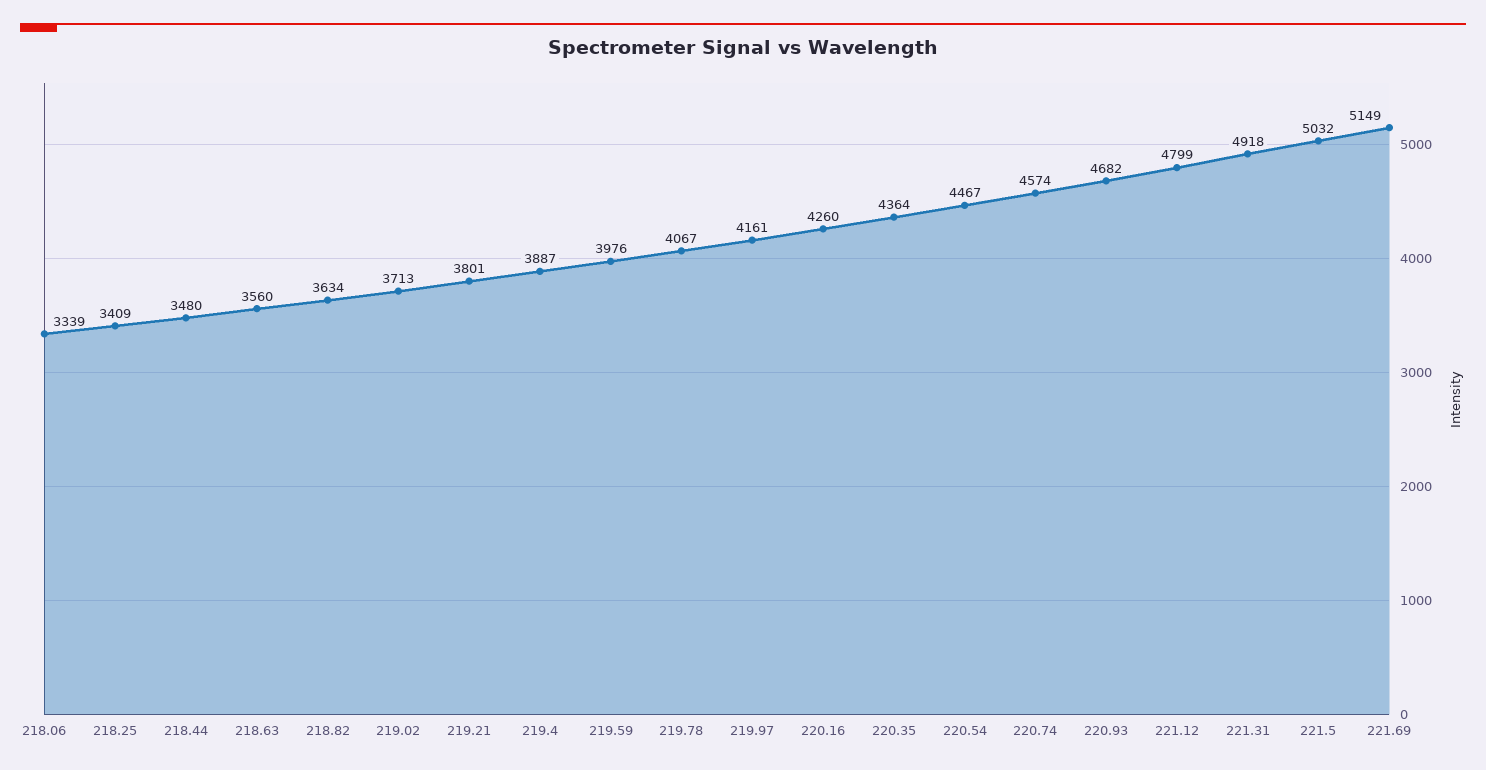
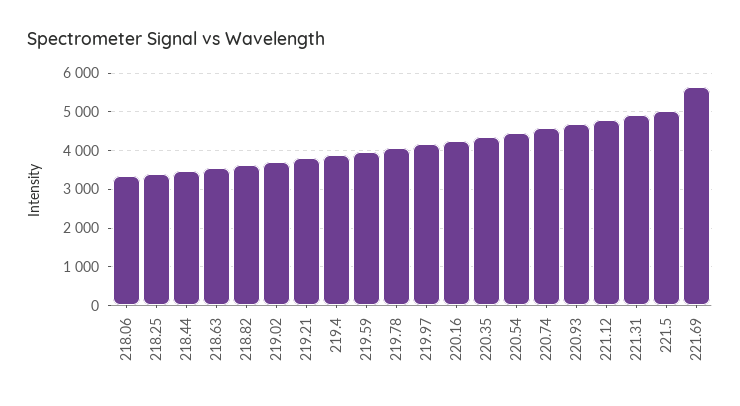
221.69: 5149 -> 5600

